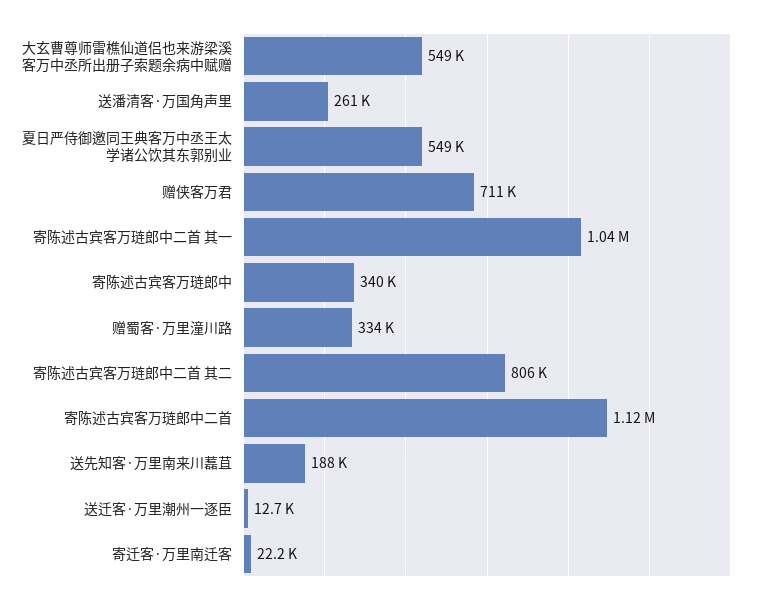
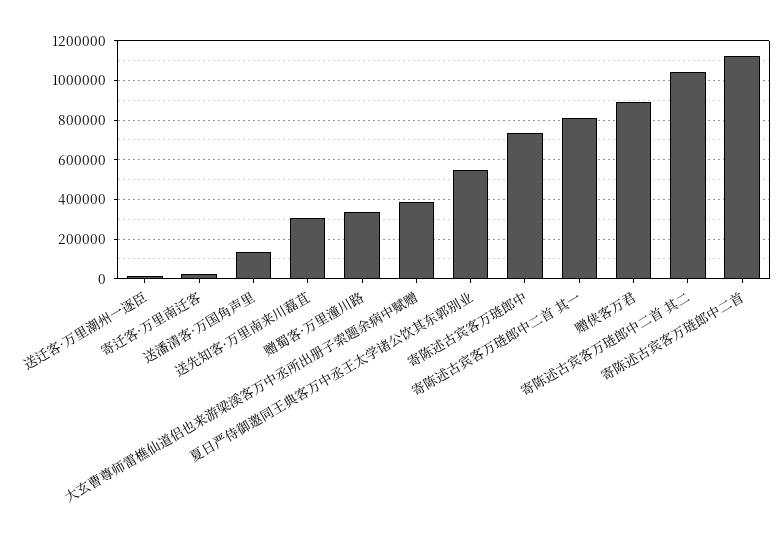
大玄曹尊师雷樵仙道侣也来游梁溪客万中丞所出册子索题余病中赋赠: 549000 -> 400000
送潘清客·万国角声里: 261000 -> 150000
赠侠客万君: 711000 -> 900000
寄陈述古宾客万琏郎中二首 其一: 1040000 -> 800000
寄陈述古宾客万琏郎中: 340000 -> 750000
寄陈述古宾客万琏郎中二首 其二: 806000 -> 1050000
送先知客·万里南来川藞苴: 188000 -> 300000

